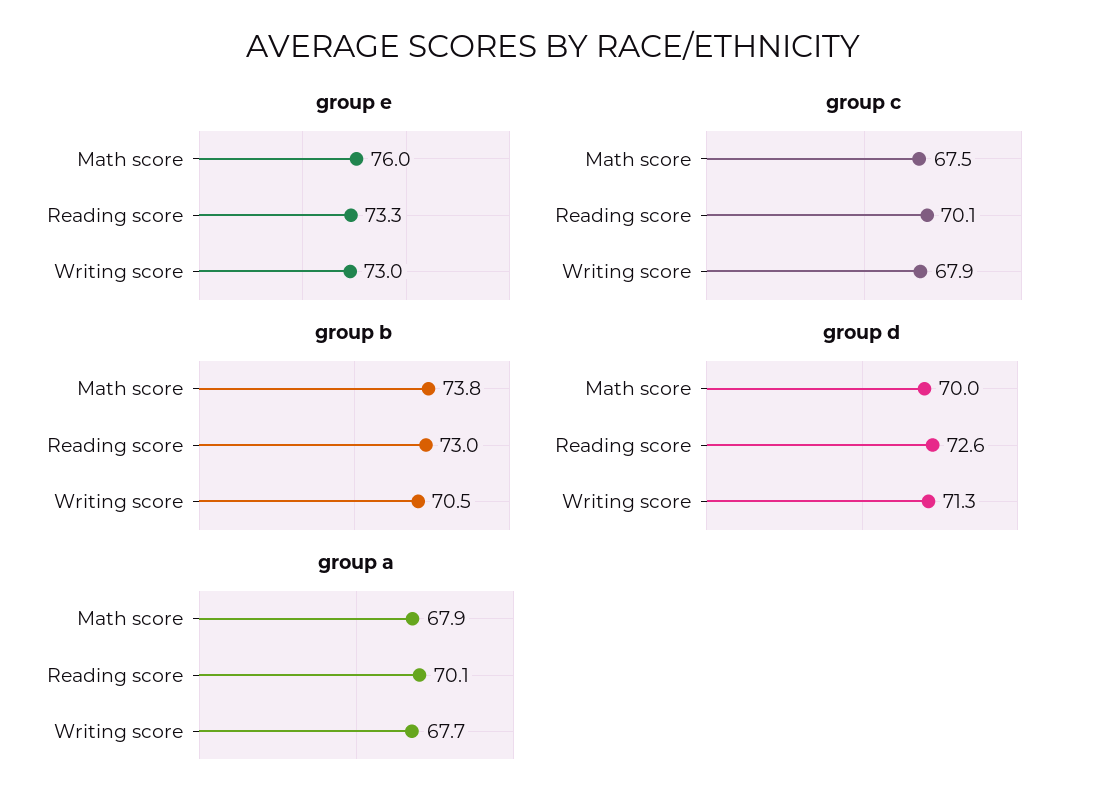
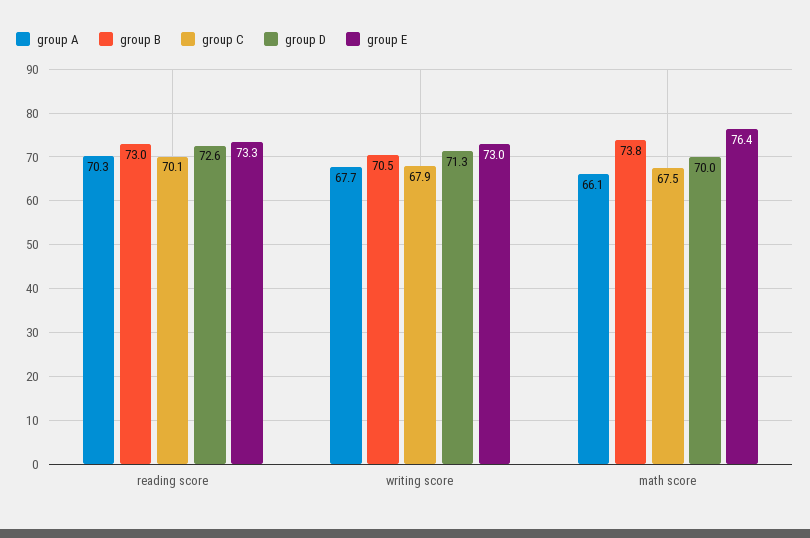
group e, Math score: 76 -> 76.4
group a, Math score: 67.9 -> 66.1
group a, Reading score: 70.1 -> 70.3

